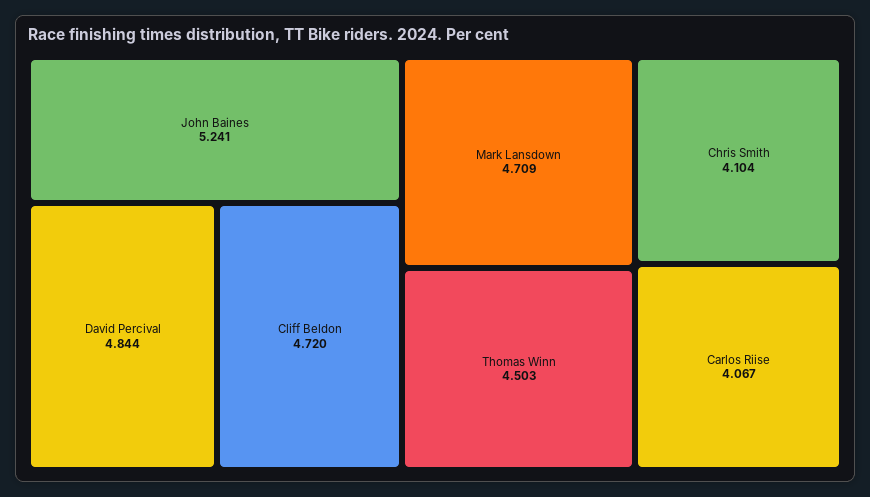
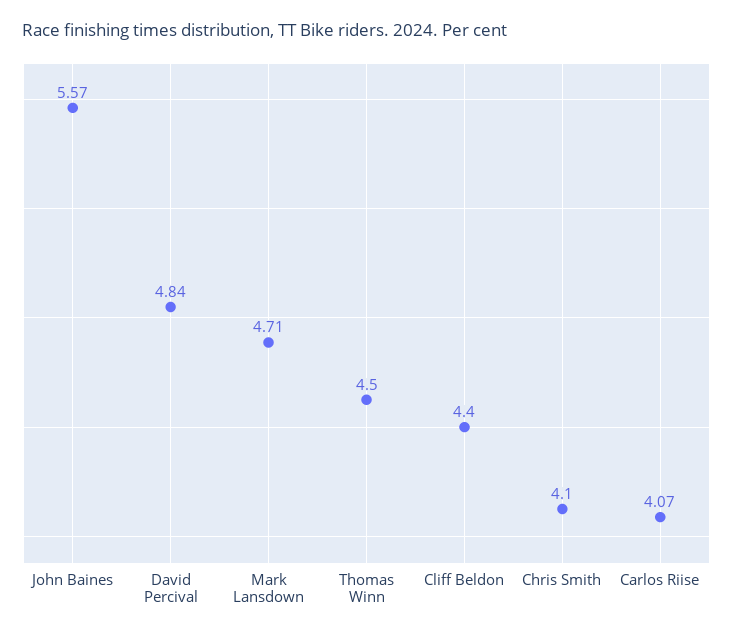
John Baines: 5.241 -> 5.57
Cliff Beldon: 4.72 -> 4.4

